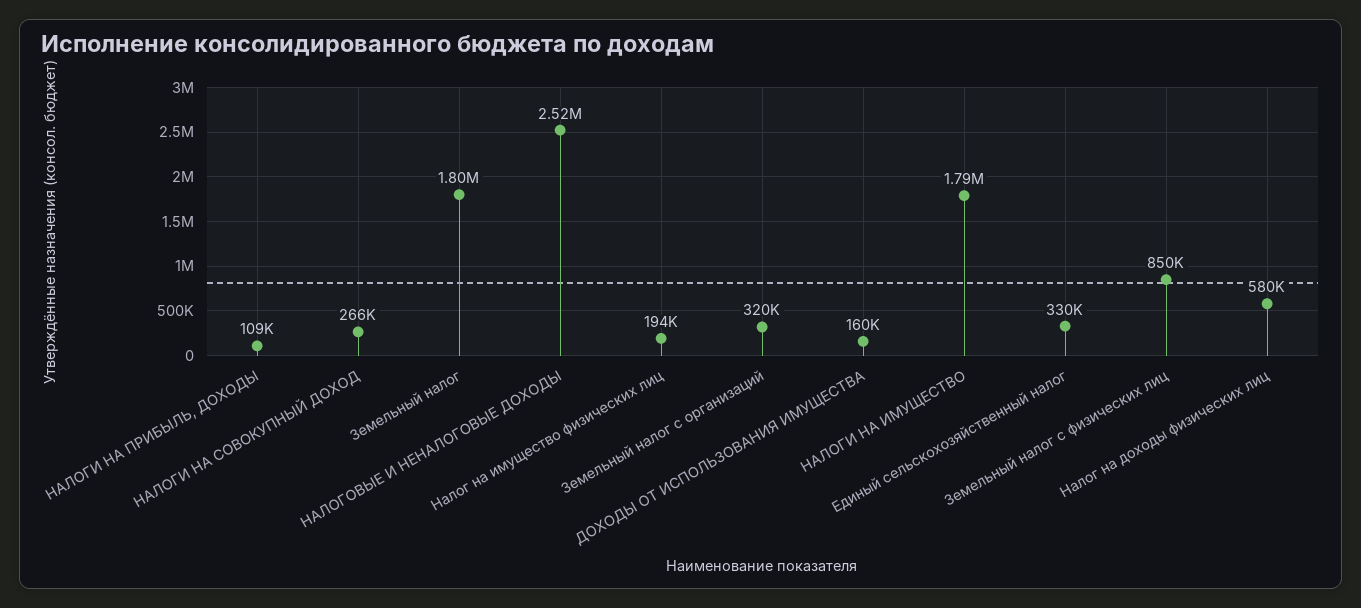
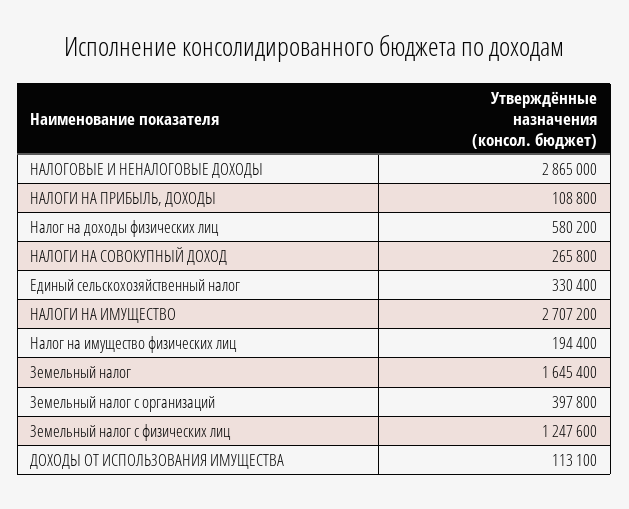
Земельный налог: 1800000 -> 1645400
НАЛОГОВЫЕ И НЕНАЛОГОВЫЕ ДОХОДЫ: 2520000 -> 2865000
Земельный налог с организаций: 320000 -> 397800
ДОХОДЫ ОТ ИСПОЛЬЗОВАНИЯ ИМУЩЕСТВА: 160000 -> 113100
НАЛОГИ НА ИМУЩЕСТВО: 1790000 -> 2707200
Земельный налог с физических лиц: 850000 -> 1247600

